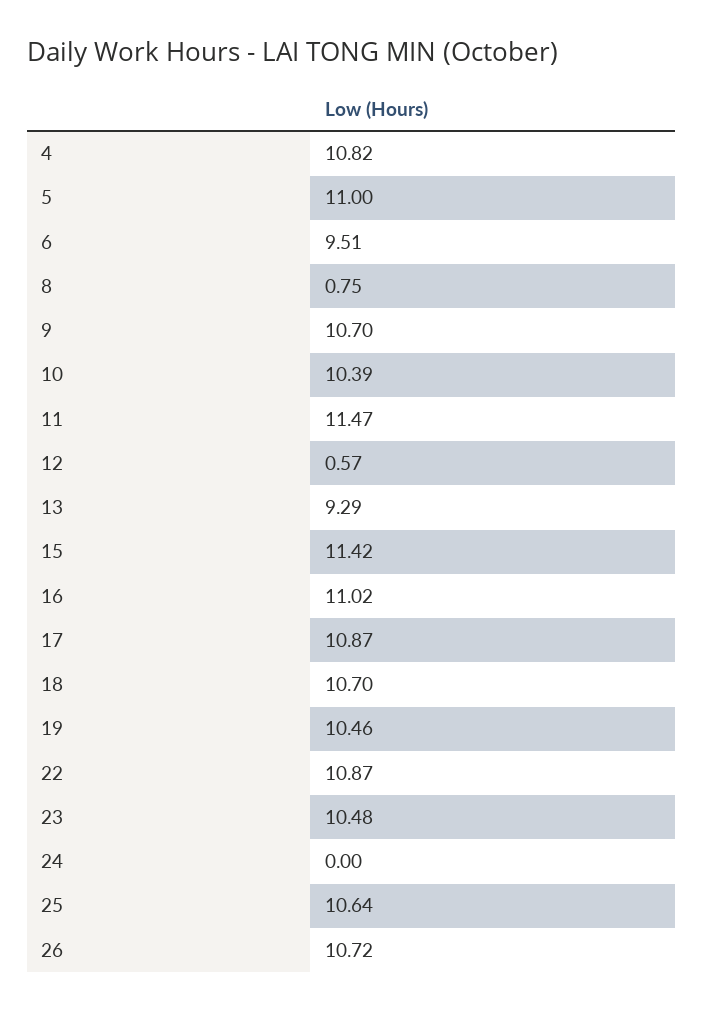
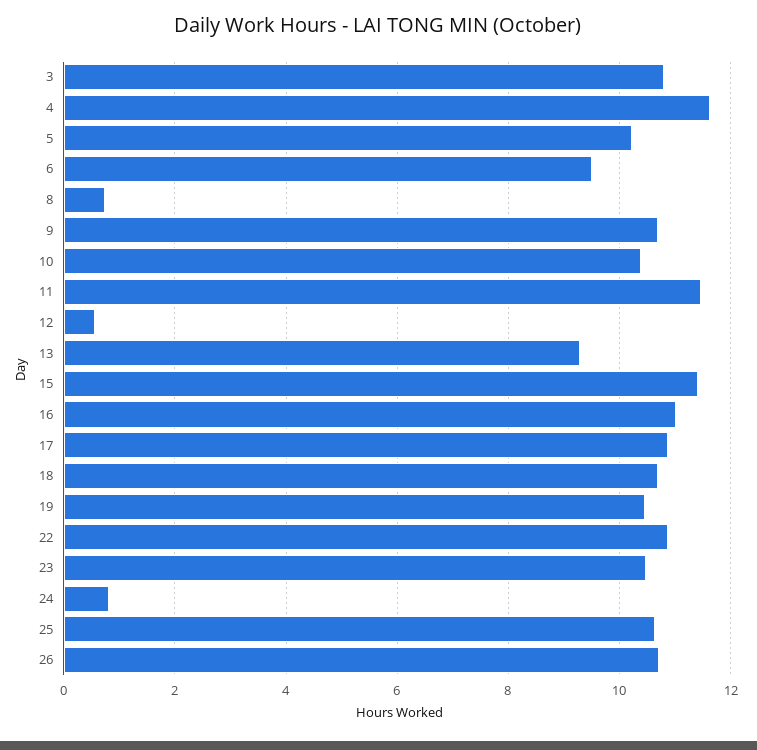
4: 10.82 -> 11.6
5: 11 -> 10.2
24: 0 -> 0.8
3: none -> 10.8

